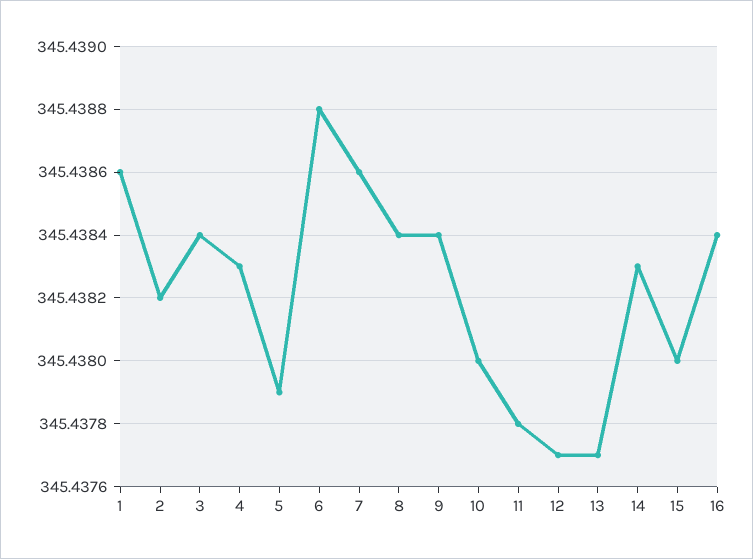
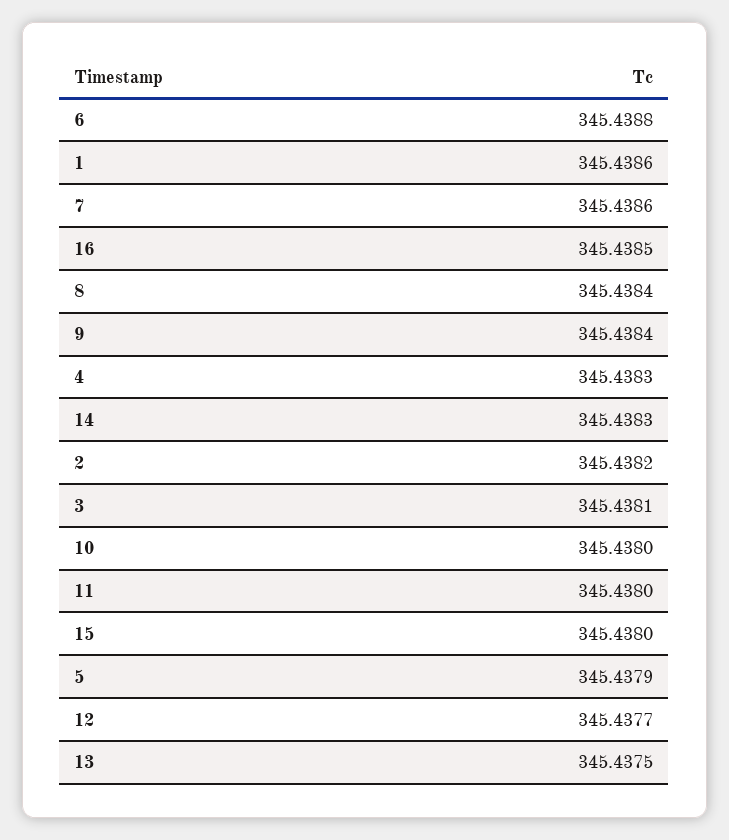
3: 345.4384 -> 345.4381
11: 345.4378 -> 345.438
13: 345.4377 -> 345.4375
16: 345.4384 -> 345.4385

